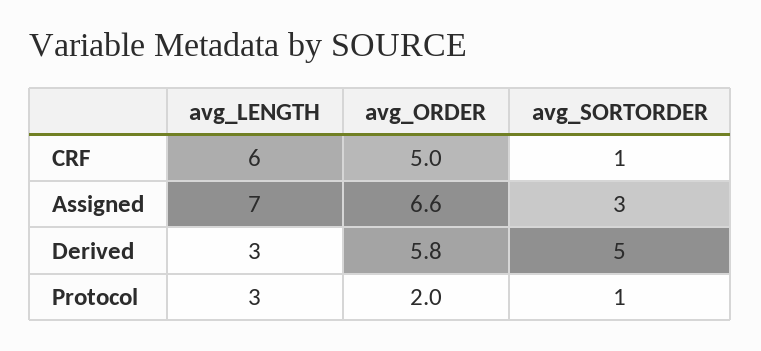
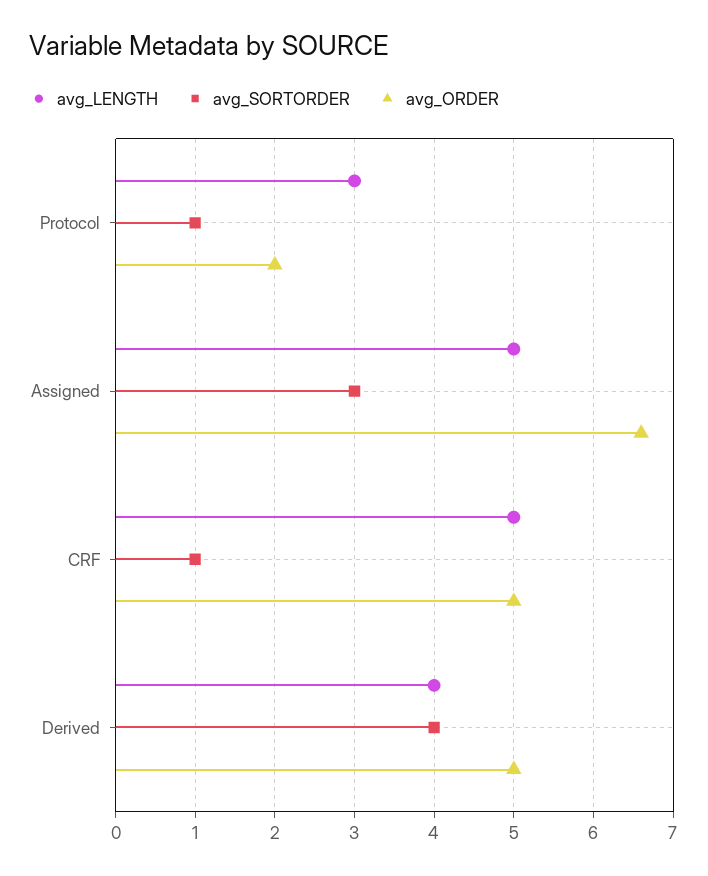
avg_LENGTH, CRF: 6 -> 5
avg_LENGTH, Assigned: 7 -> 5
avg_LENGTH, Derived: 3 -> 4
avg_ORDER, Derived: 5.8 -> 5
avg_SORTORDER, Derived: 5 -> 4

